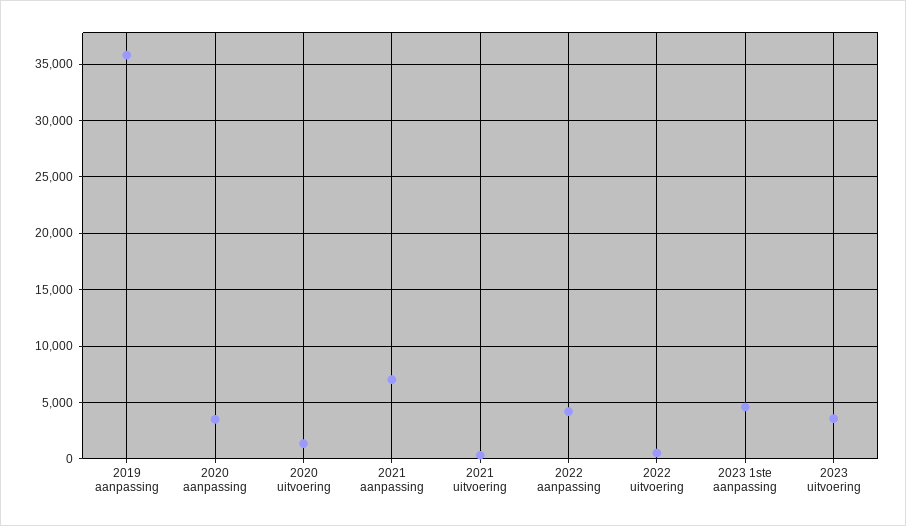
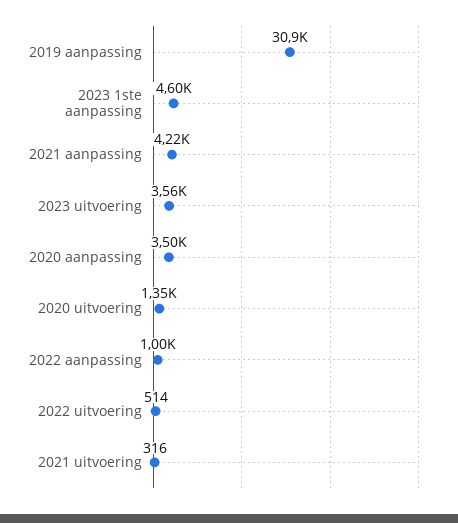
2019 aanpassing: 36000 -> 30900
2021 aanpassing: 7000 -> 4220
2022 aanpassing: 4000 -> 1000

